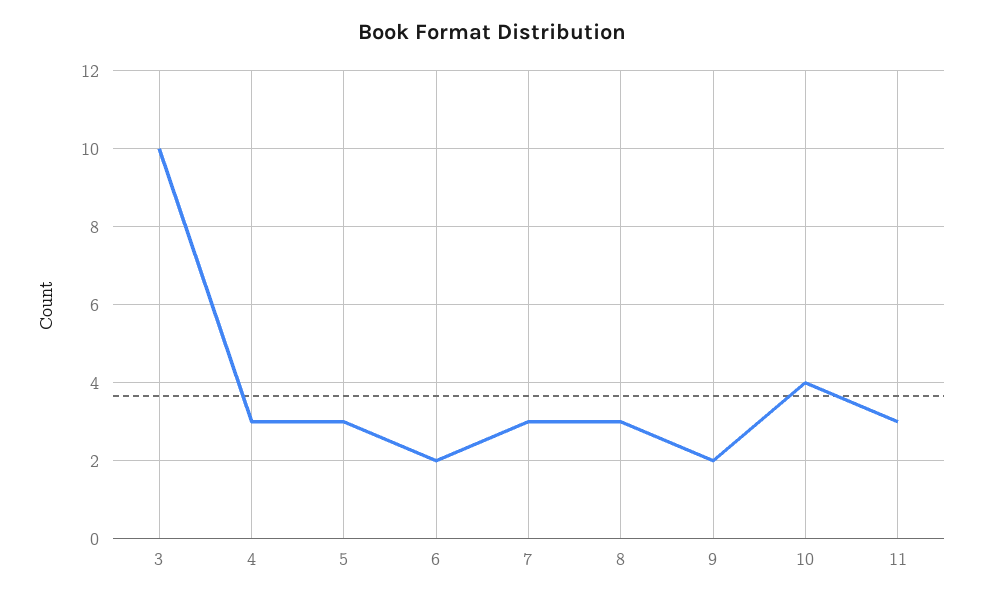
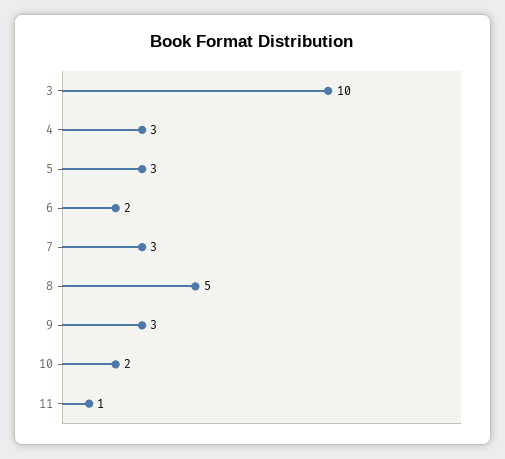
8: 3 -> 5
9: 2 -> 3
10: 4 -> 2
11: 3 -> 1

